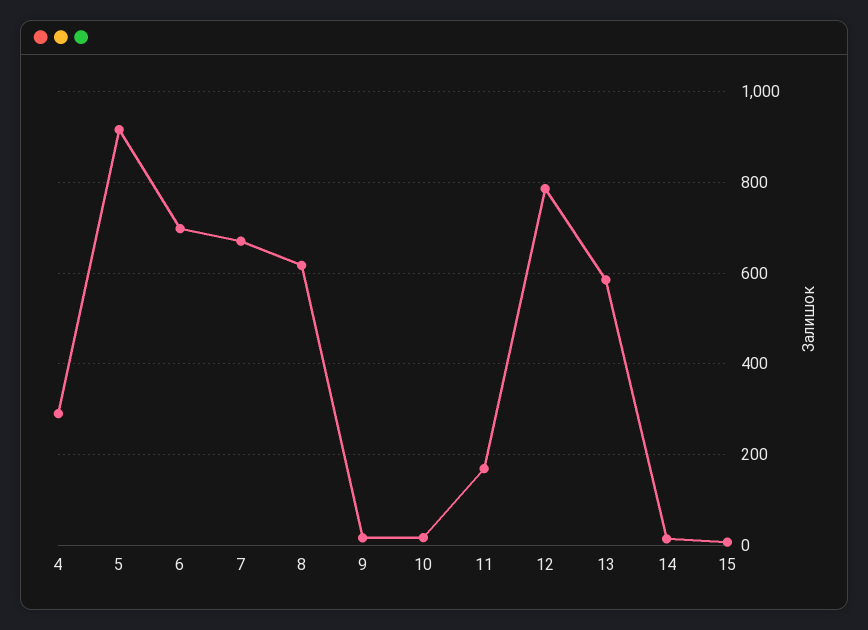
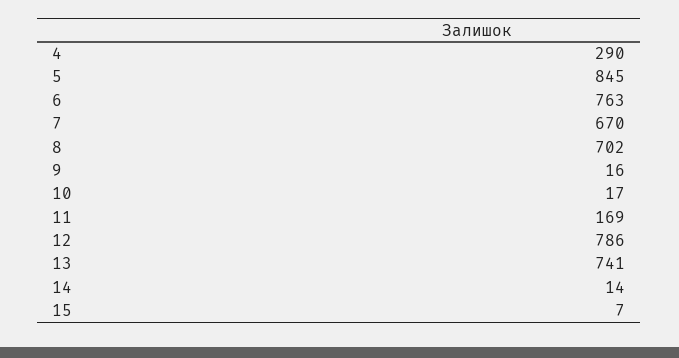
5: 920 -> 845
6: 700 -> 763
8: 620 -> 702
13: 580 -> 741

